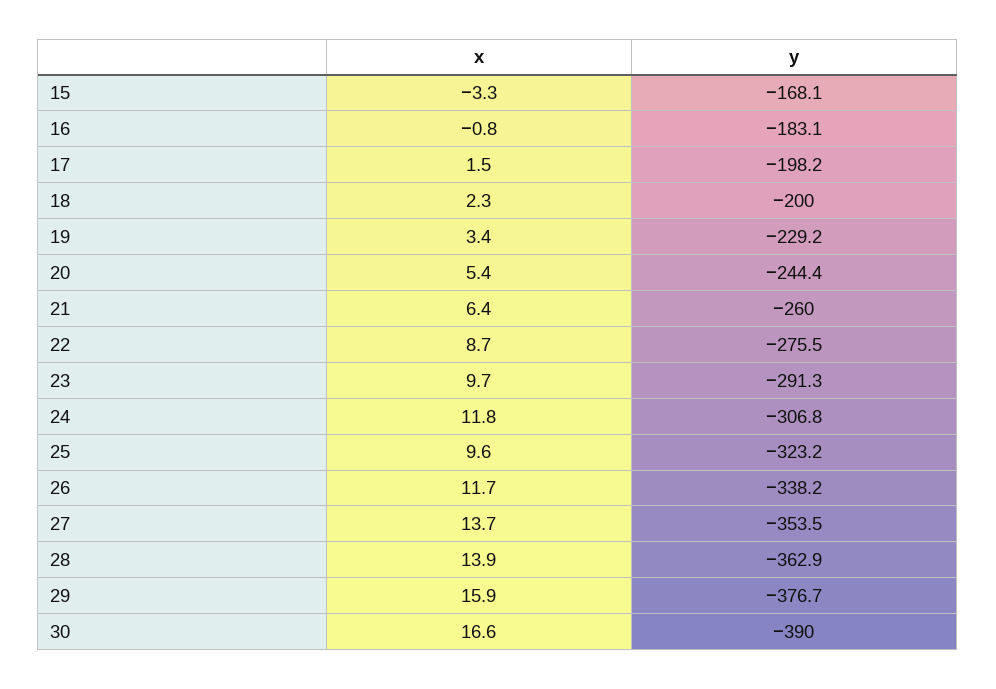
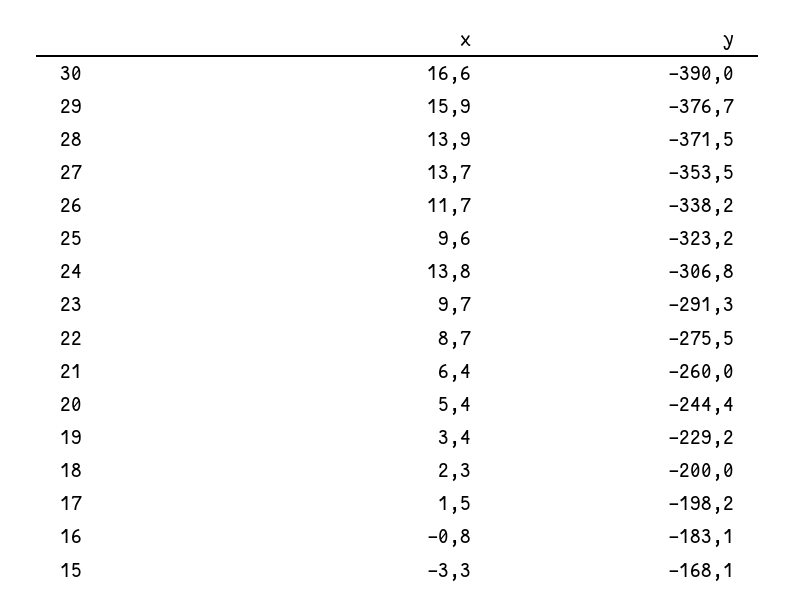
x, 24: 11.8 -> 13.8
y, 28: -362.9 -> -371.5

